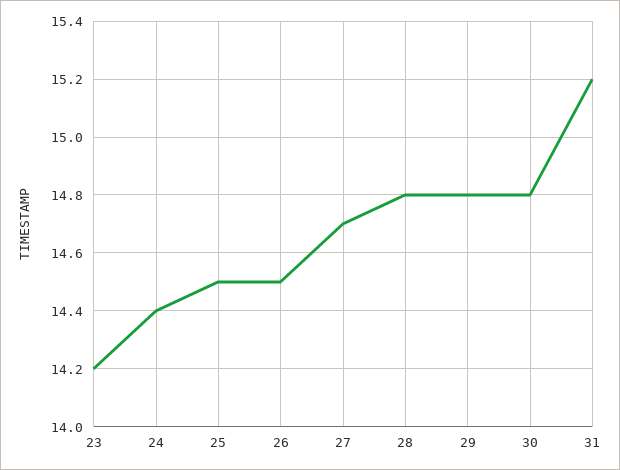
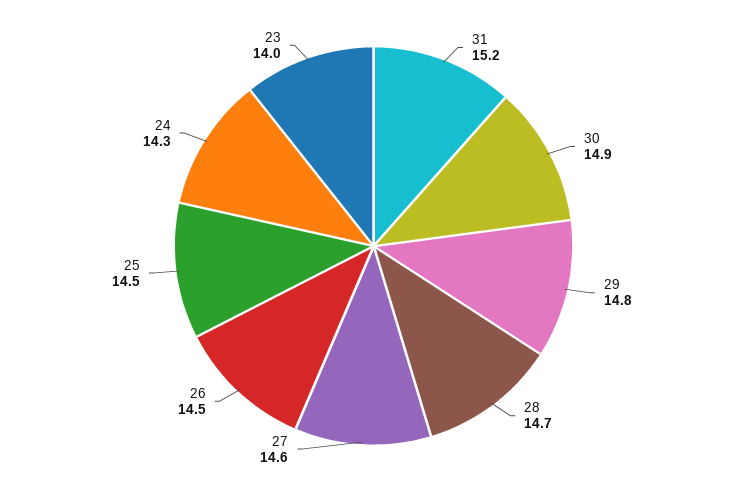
23: 14.2 -> 14
24: 14.4 -> 14.3
27: 14.7 -> 14.6
28: 14.8 -> 14.7
30: 14.8 -> 14.9

